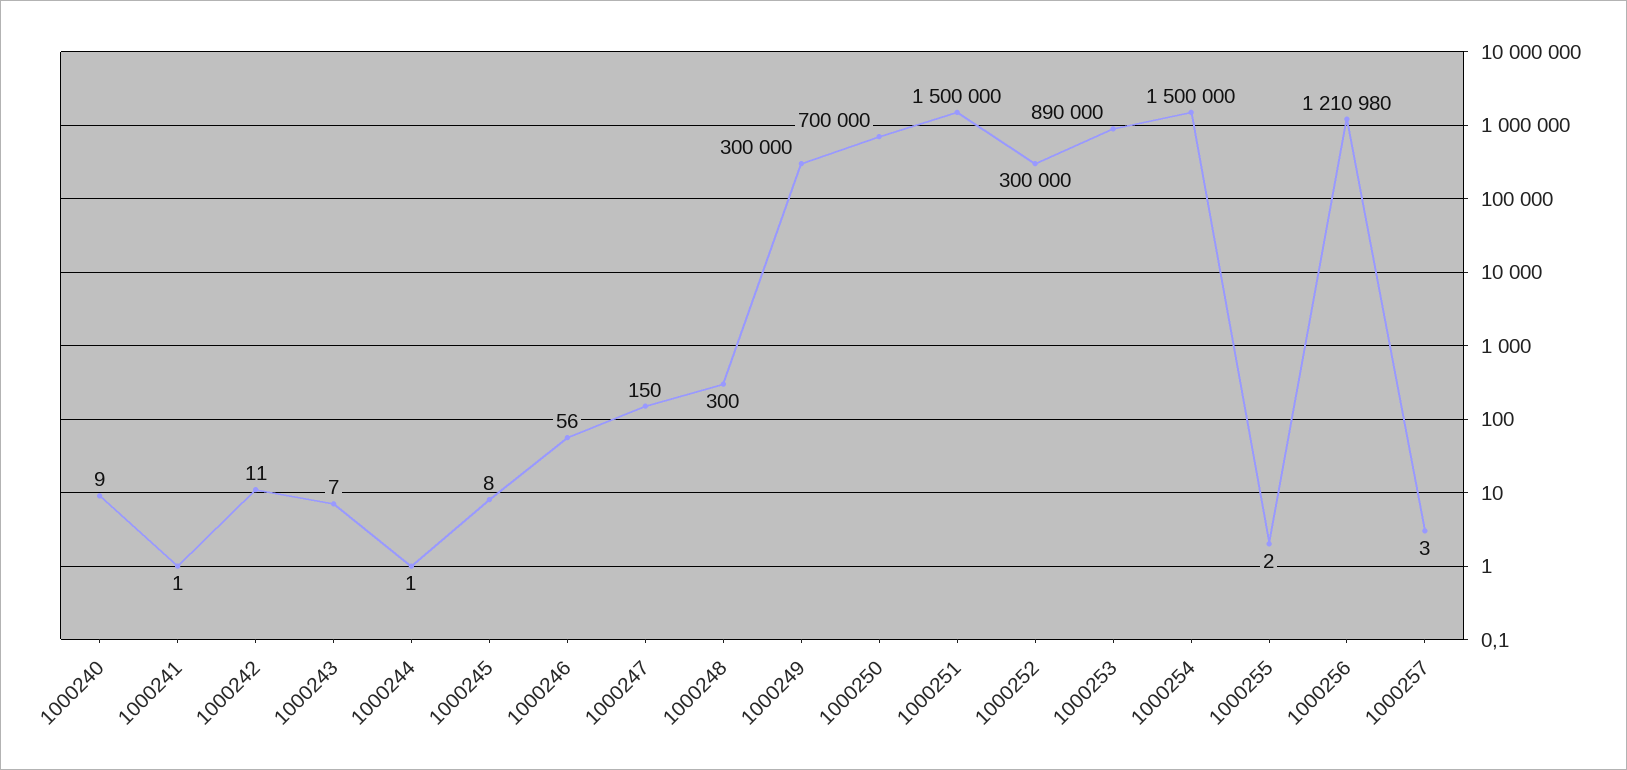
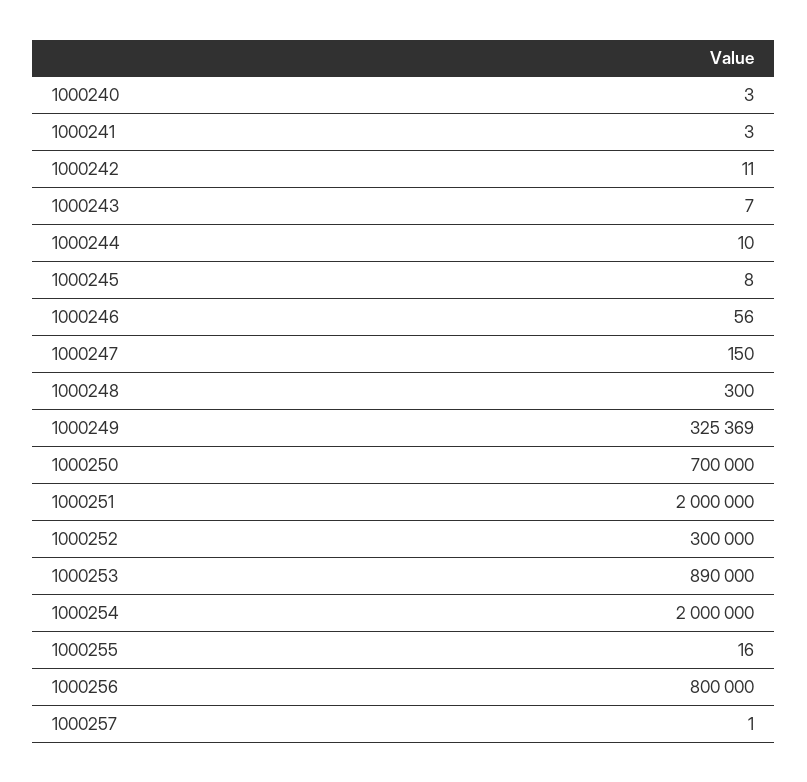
1000240: 9 -> 3
1000241: 1 -> 3
1000244: 1 -> 10
1000249: 300000 -> 325369
1000251: 1500000 -> 2000000
1000254: 1500000 -> 2000000
1000255: 2 -> 16
1000256: 1210980 -> 800000
1000257: 3 -> 1

